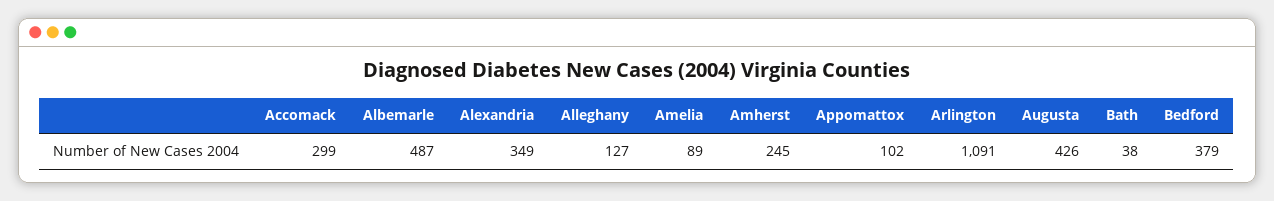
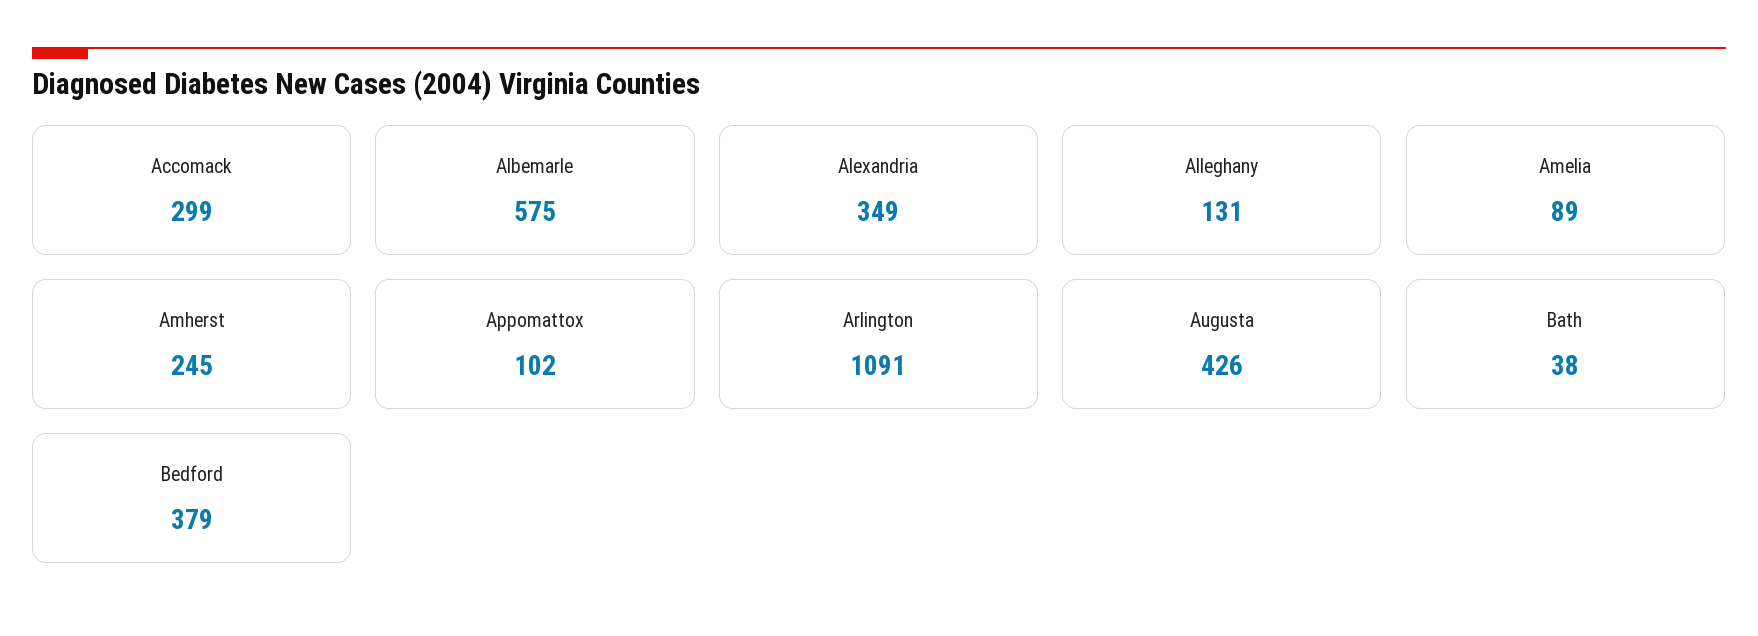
Albemarle: 487 -> 575
Alleghany: 127 -> 131

